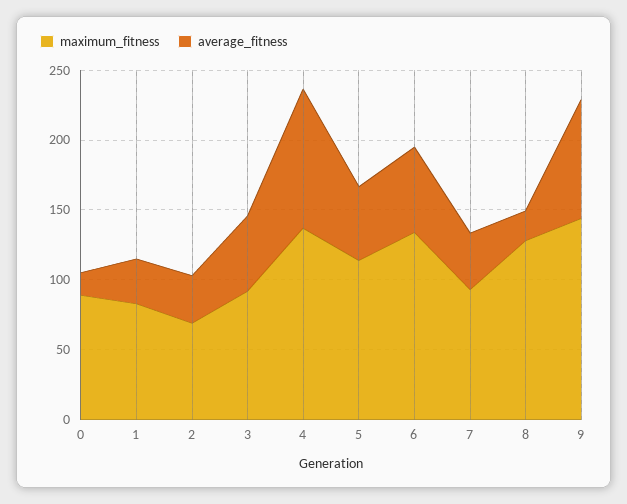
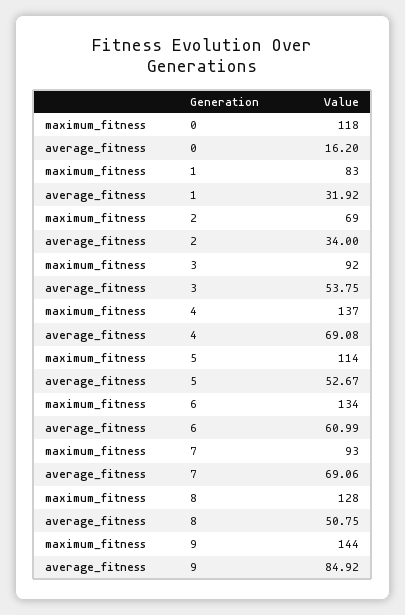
maximum_fitness, 0: 90 -> 118
average_fitness, 4: 100 -> 69.08
average_fitness, 7: 40 -> 69.06
average_fitness, 8: 20 -> 50.75

